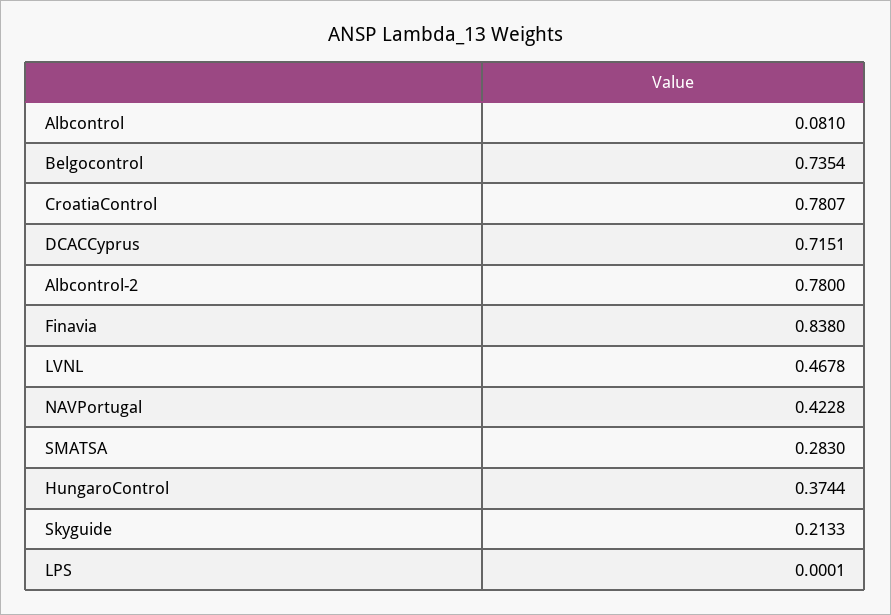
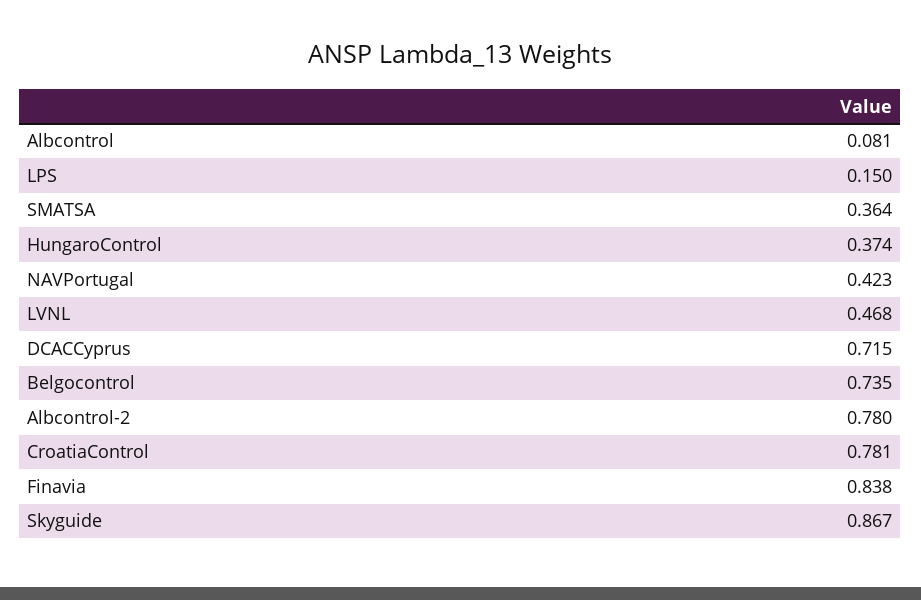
SMATSA: 0.283 -> 0.364
Skyguide: 0.2133 -> 0.867
LPS: 0.0001 -> 0.15

